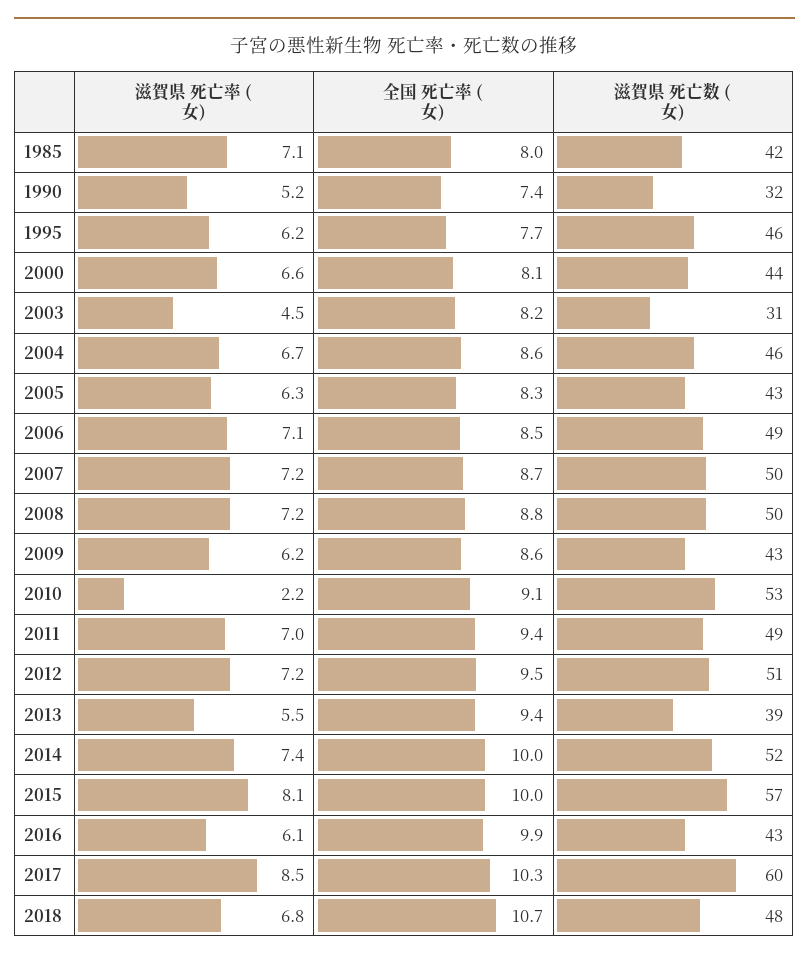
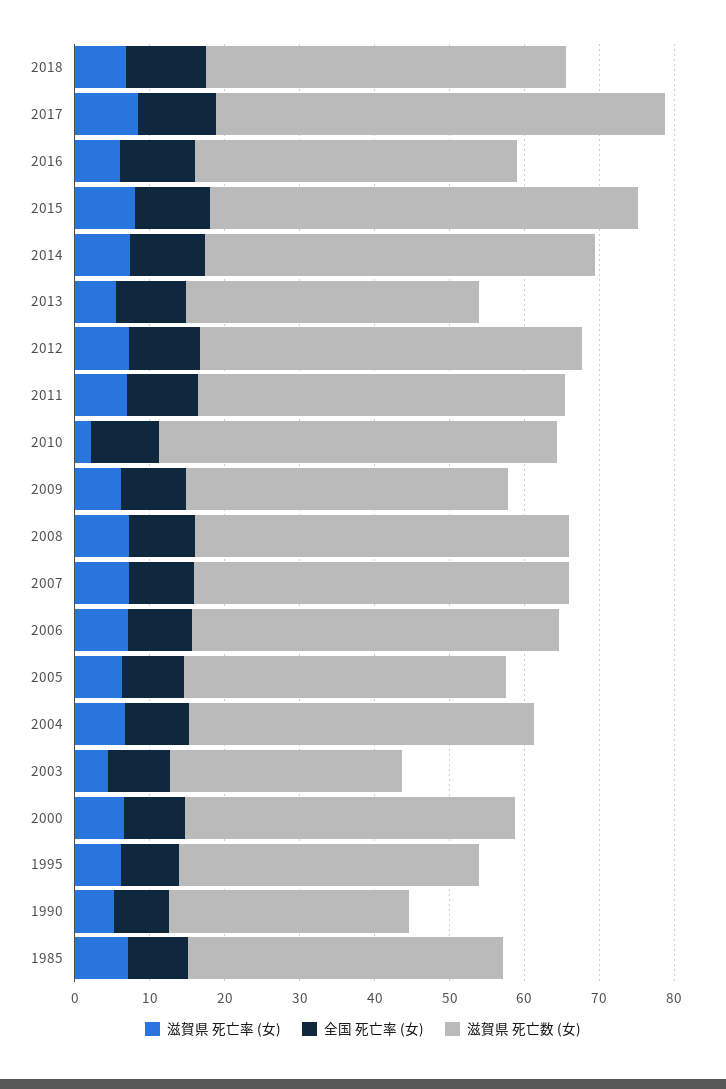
滋賀県 死亡数 (女), 1995: 46 -> 40

